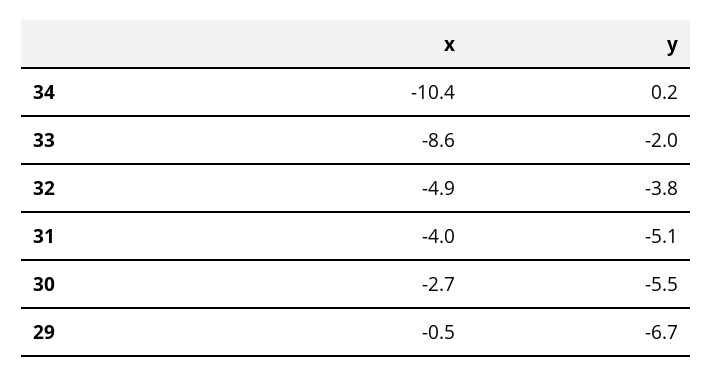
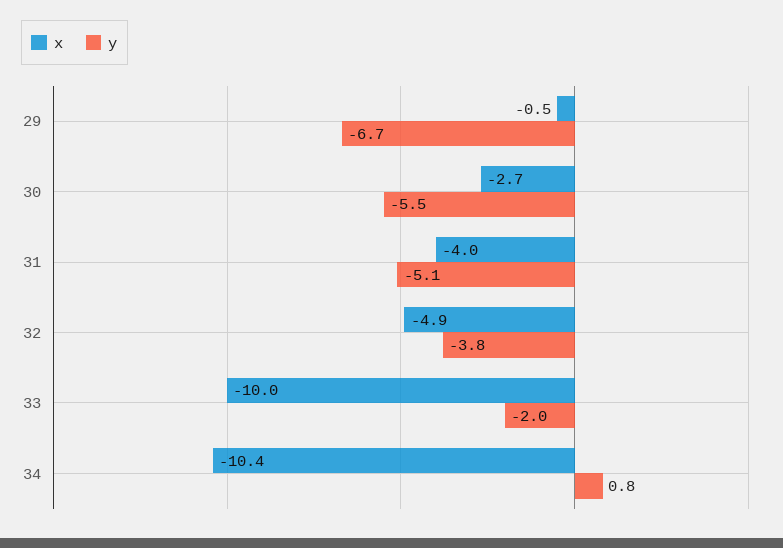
y, 34: 0.2 -> 0.8
x, 33: -8.6 -> -10

